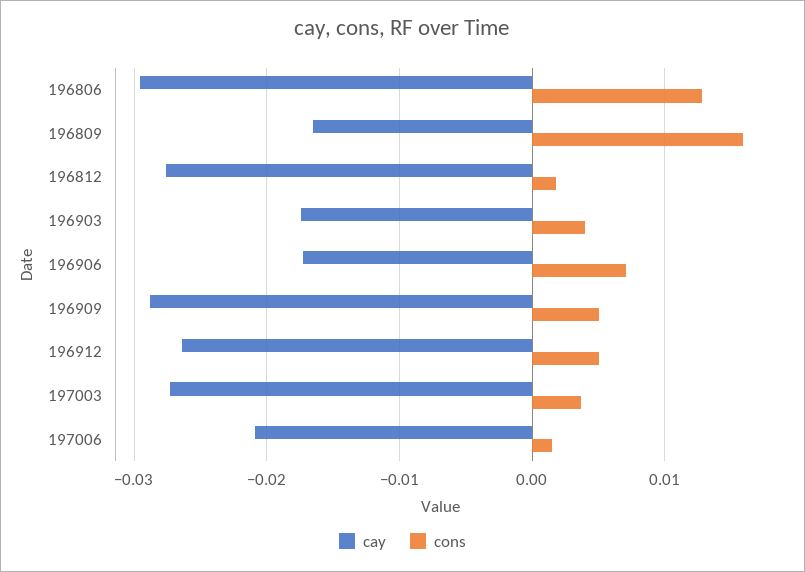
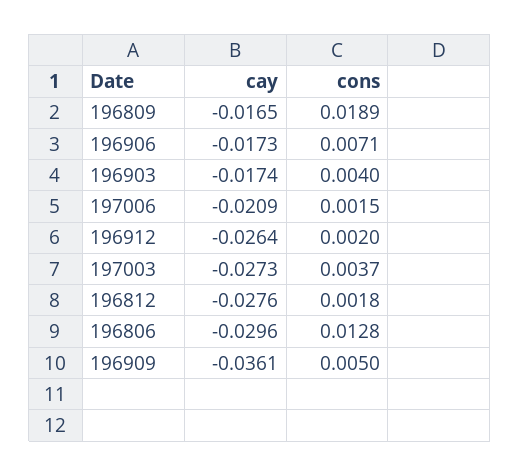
cons, 196809: 0.016 -> 0.0189
cay, 196909: -0.029 -> -0.0361
cons, 196912: 0.005 -> 0.002

